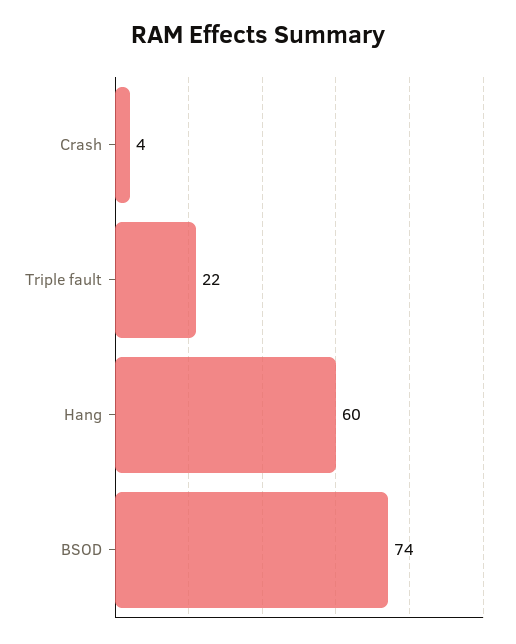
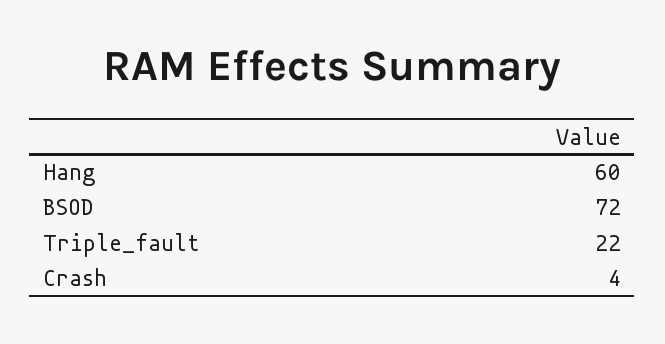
BSOD: 74 -> 72

